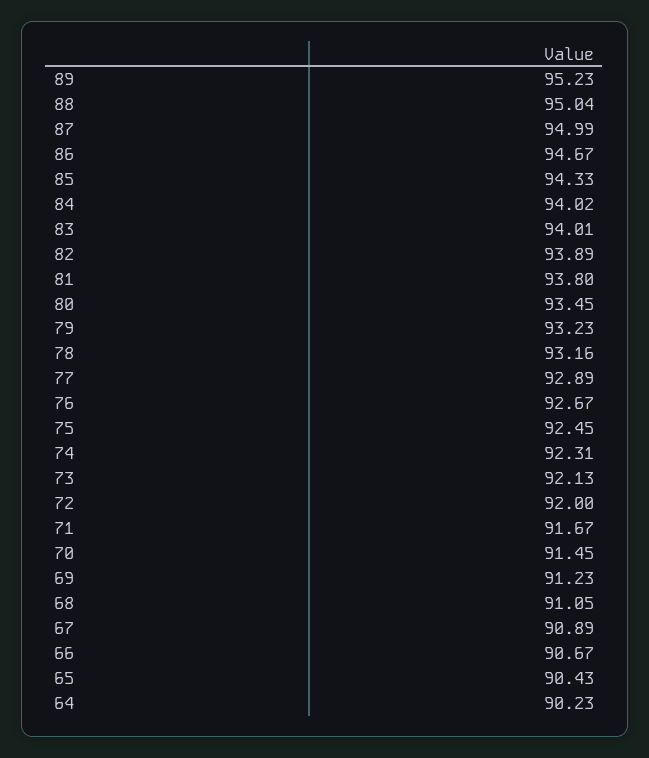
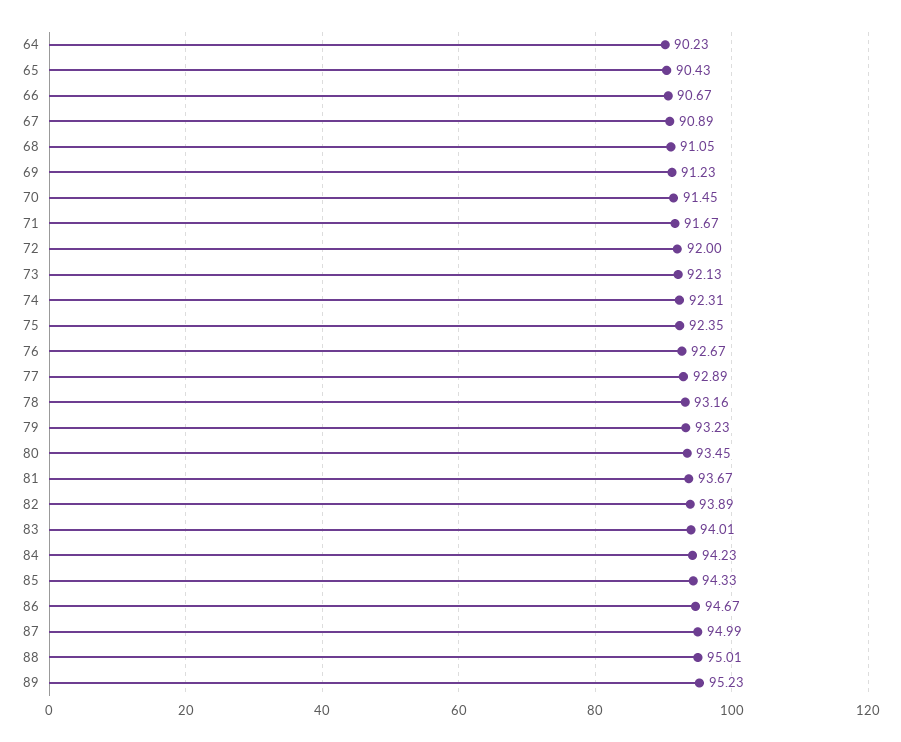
88: 95.04 -> 95.01
84: 94.02 -> 94.23
81: 93.8 -> 93.67
75: 92.45 -> 92.35

